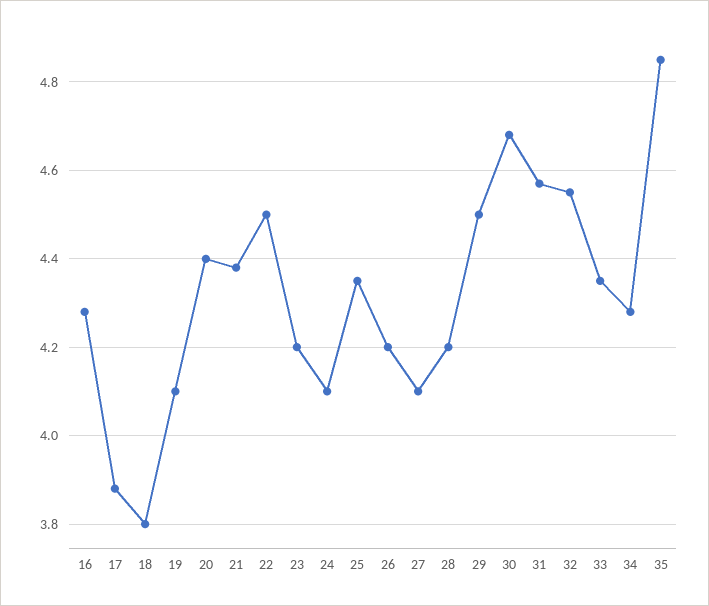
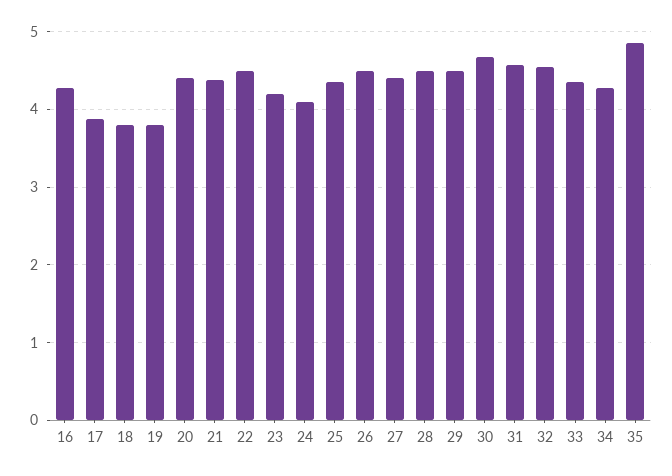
19: 4.1 -> 3.8
26: 4.2 -> 4.5
27: 4.1 -> 4.4
28: 4.2 -> 4.5

